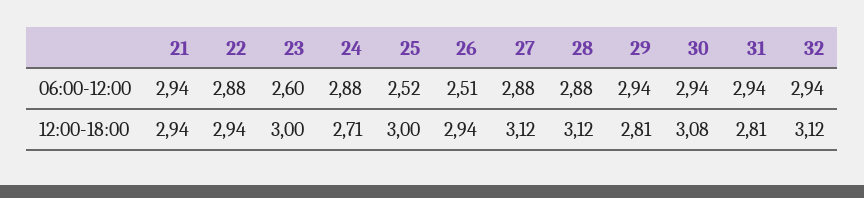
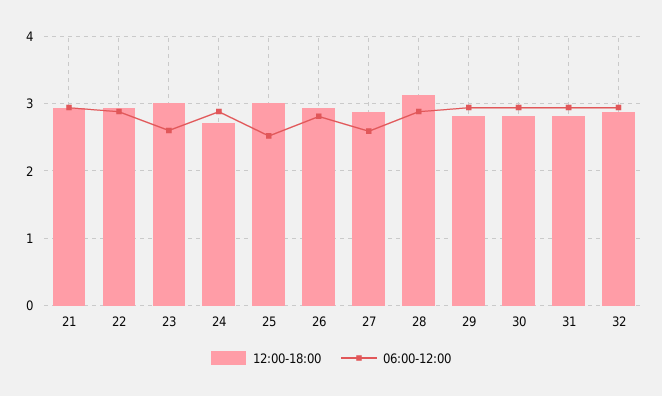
06:00-12:00, 26: 2.51 -> 2.8
06:00-12:00, 27: 2.88 -> 2.6
12:00-18:00, 27: 3.12 -> 2.9
12:00-18:00, 30: 3.08 -> 2.8
12:00-18:00, 32: 3.12 -> 2.9

